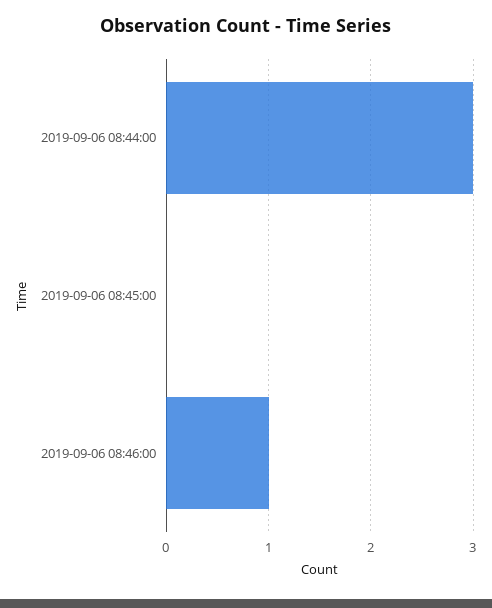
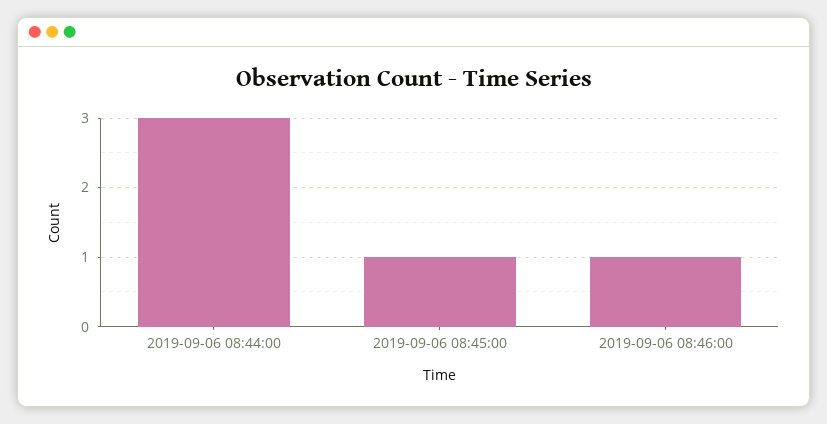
2019-09-06 08:45:00: 0 -> 1

